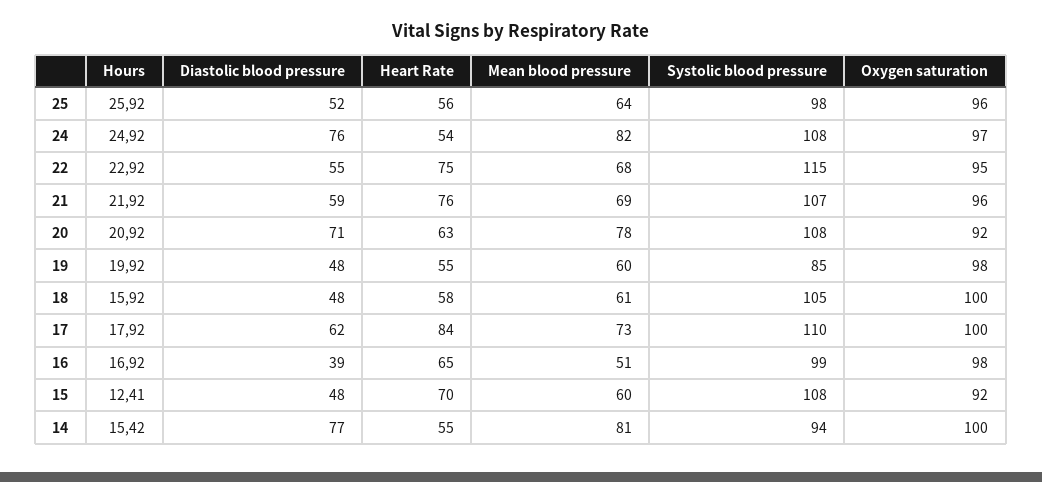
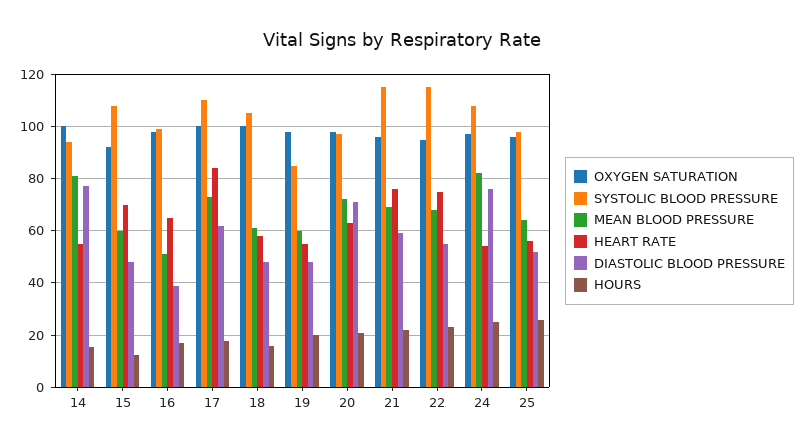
Systolic blood pressure, 21: 107 -> 115
Mean blood pressure, 20: 78 -> 72.5
Systolic blood pressure, 20: 108 -> 97.5
Oxygen saturation, 20: 92 -> 97.5

